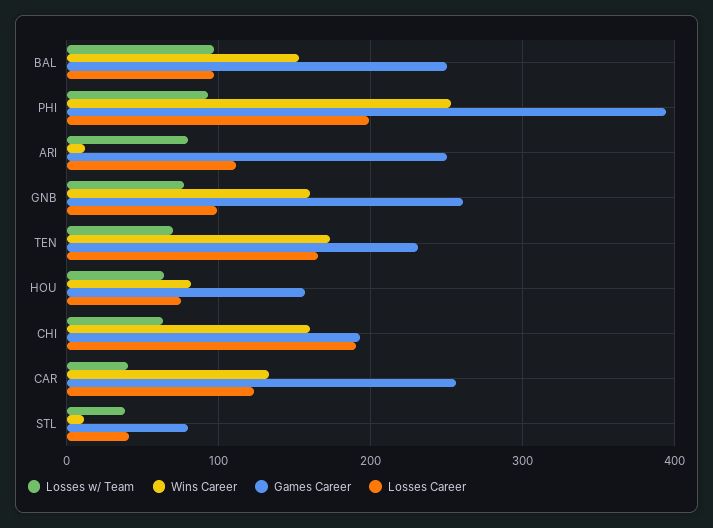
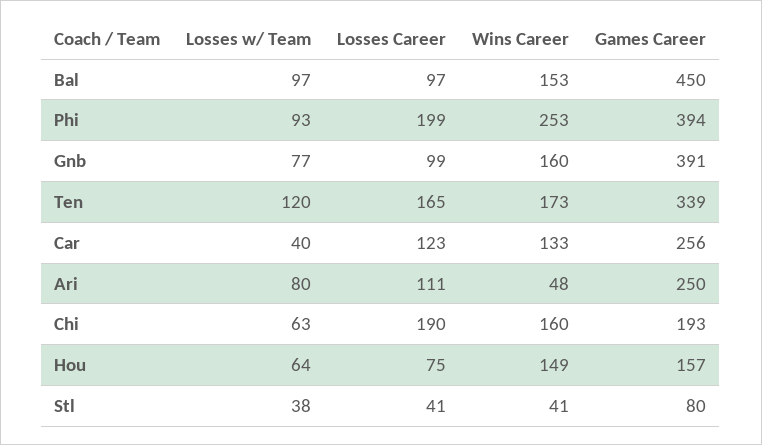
Games Career, BAL: 250 -> 450
Wins Career, ARI: 10 -> 48
Games Career, GNB: 260 -> 391
Losses w/ Team, TEN: 70 -> 120
Games Career, TEN: 230 -> 339
Wins Career, HOU: 80 -> 149
Wins Career, STL: 10 -> 41

